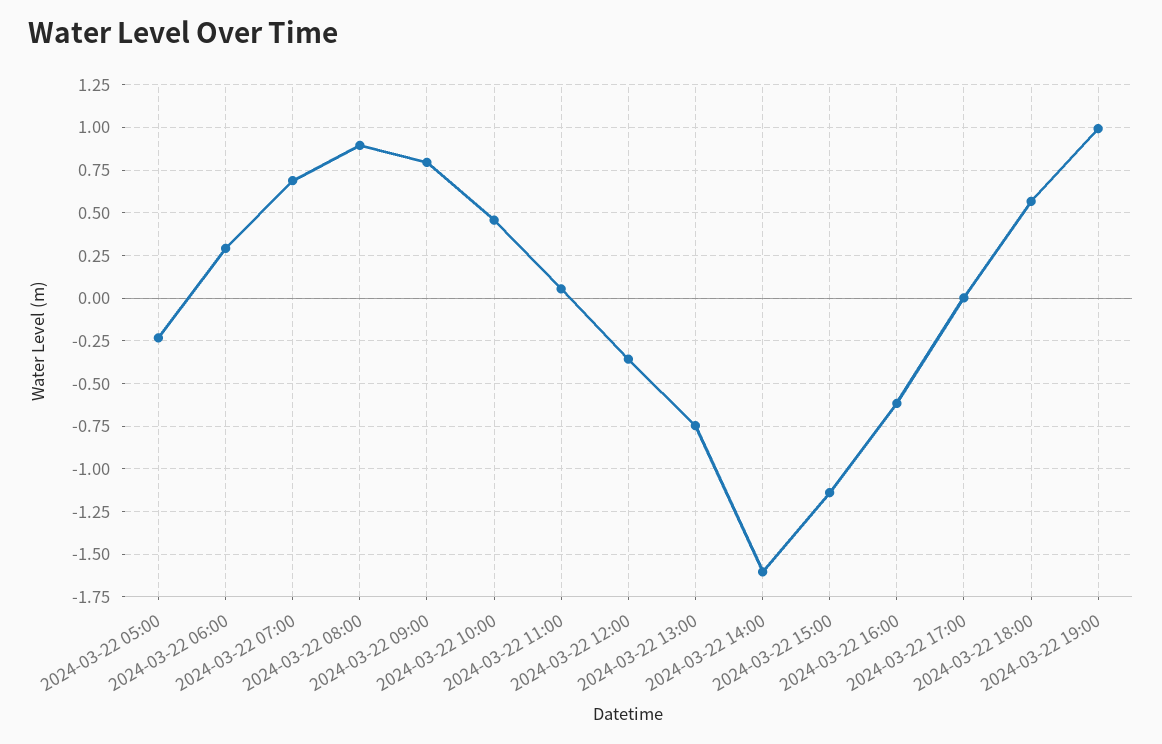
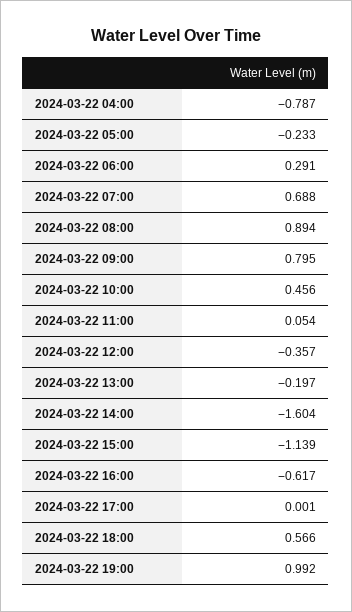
2024-03-22 13:00: -0.75 -> -0.197
2024-03-22 04:00: none -> -0.787

